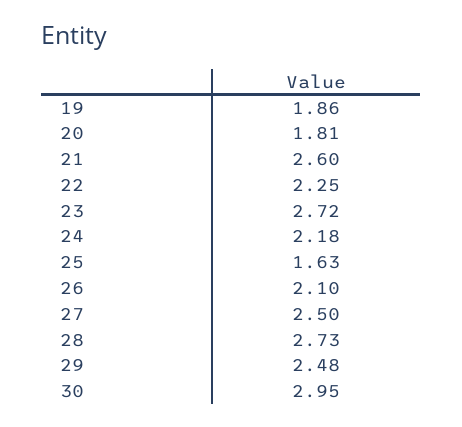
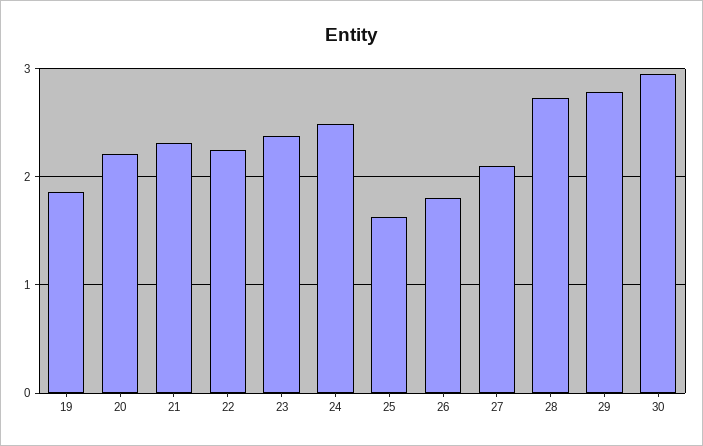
20: 1.81 -> 2.2
21: 2.6 -> 2.3
23: 2.72 -> 2.4
24: 2.18 -> 2.5
26: 2.1 -> 1.8
27: 2.5 -> 2.1
29: 2.48 -> 2.8

